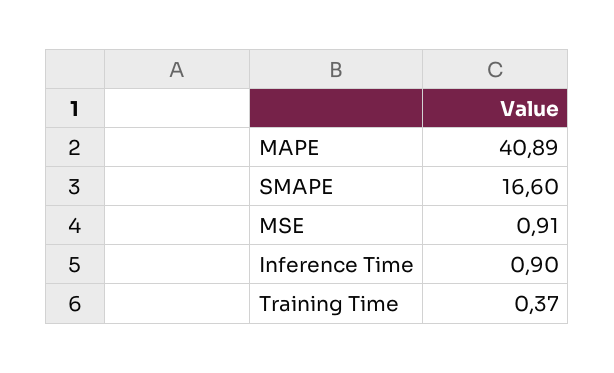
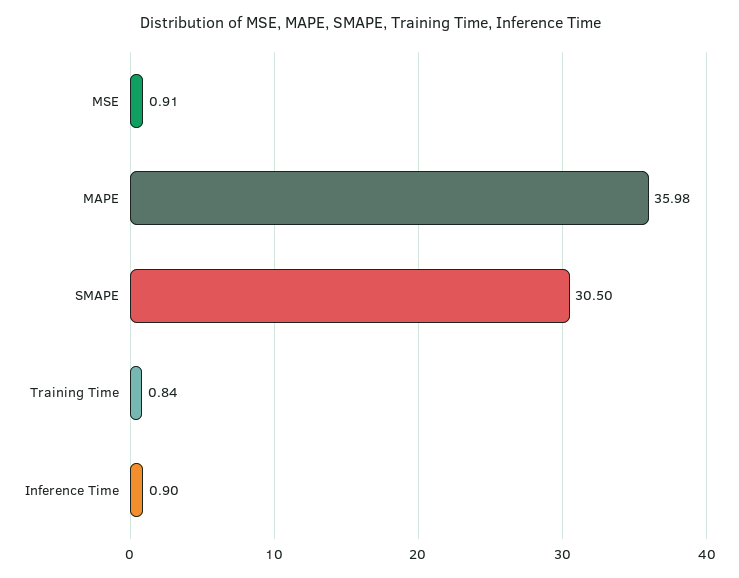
MAPE: 40.89 -> 35.98
SMAPE: 16.6 -> 30.5
Training Time: 0.37 -> 0.84

